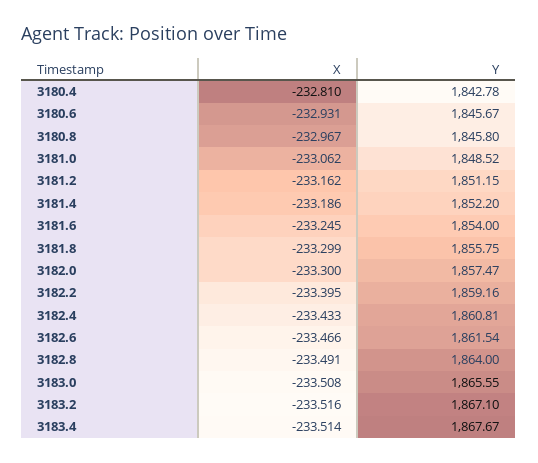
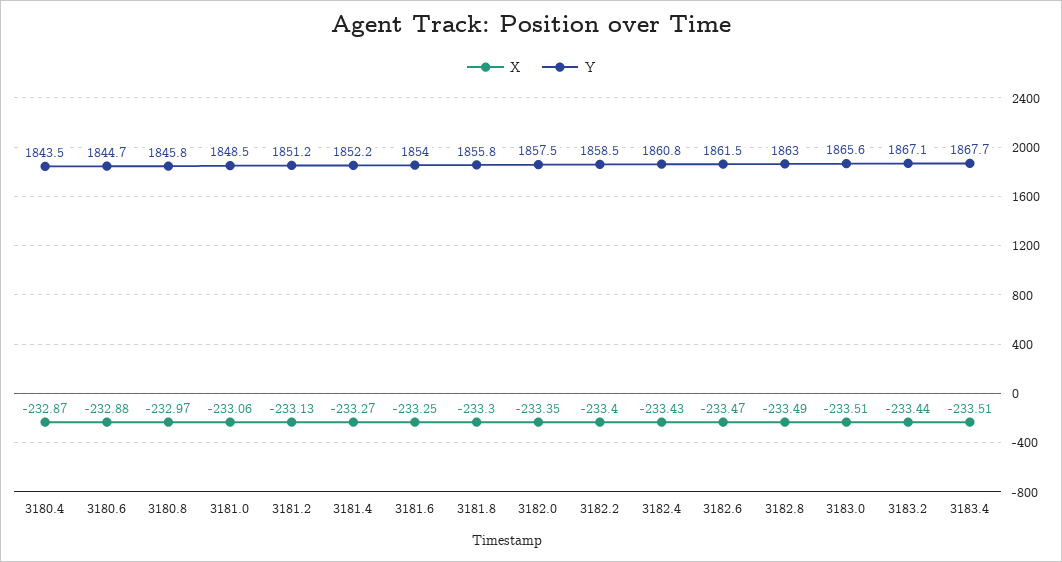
X, 3180.4: -232.81 -> -232.87
Y, 3180.4: 1842.78 -> 1843.5
X, 3180.6: -232.931 -> -232.88
Y, 3180.6: 1845.67 -> 1844.7
X, 3181.2: -233.162 -> -233.13
X, 3181.4: -233.186 -> -233.27
X, 3182.0: -233.3 -> -233.35
Y, 3182.2: 1859.16 -> 1858.5
Y, 3182.8: 1864 -> 1863
X, 3183.2: -233.516 -> -233.44

